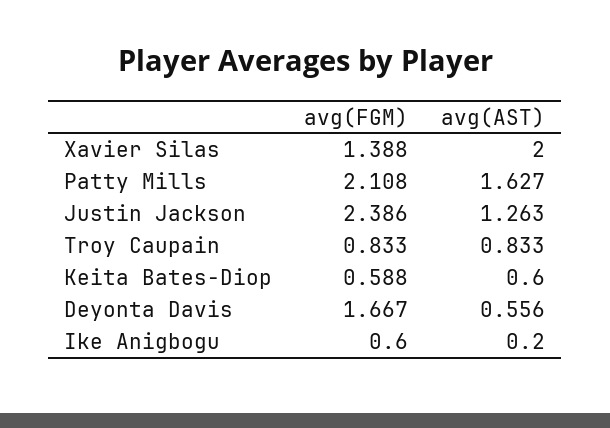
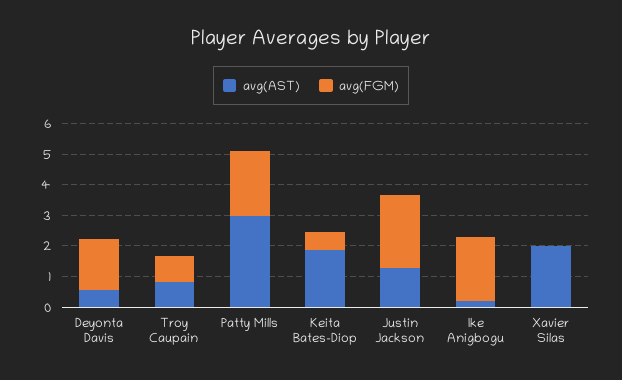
avg(FGM), Xavier Silas: 1.388 -> 0
avg(AST), Patty Mills: 1.627 -> 3
avg(AST), Keita Bates-Diop: 0.6 -> 2
avg(FGM), Ike Anigbogu: 0.6 -> 2

